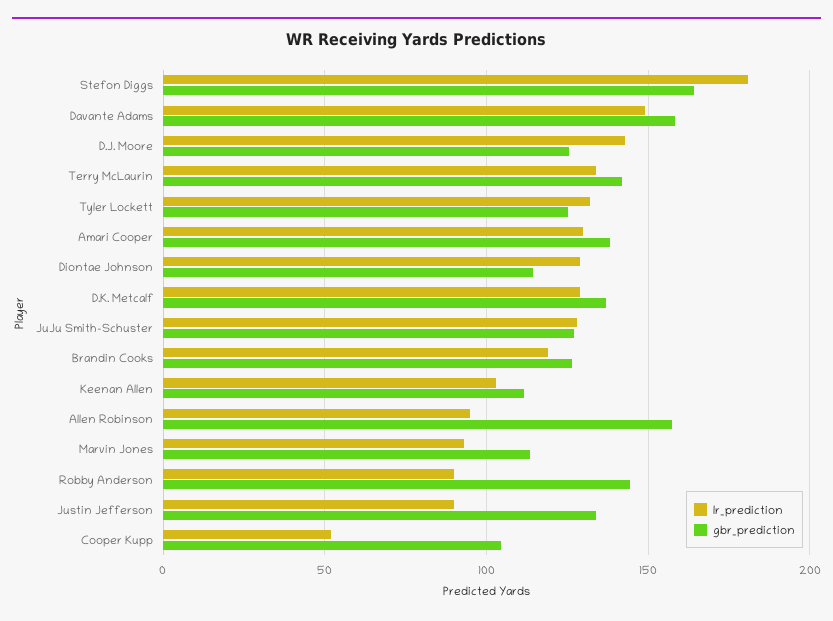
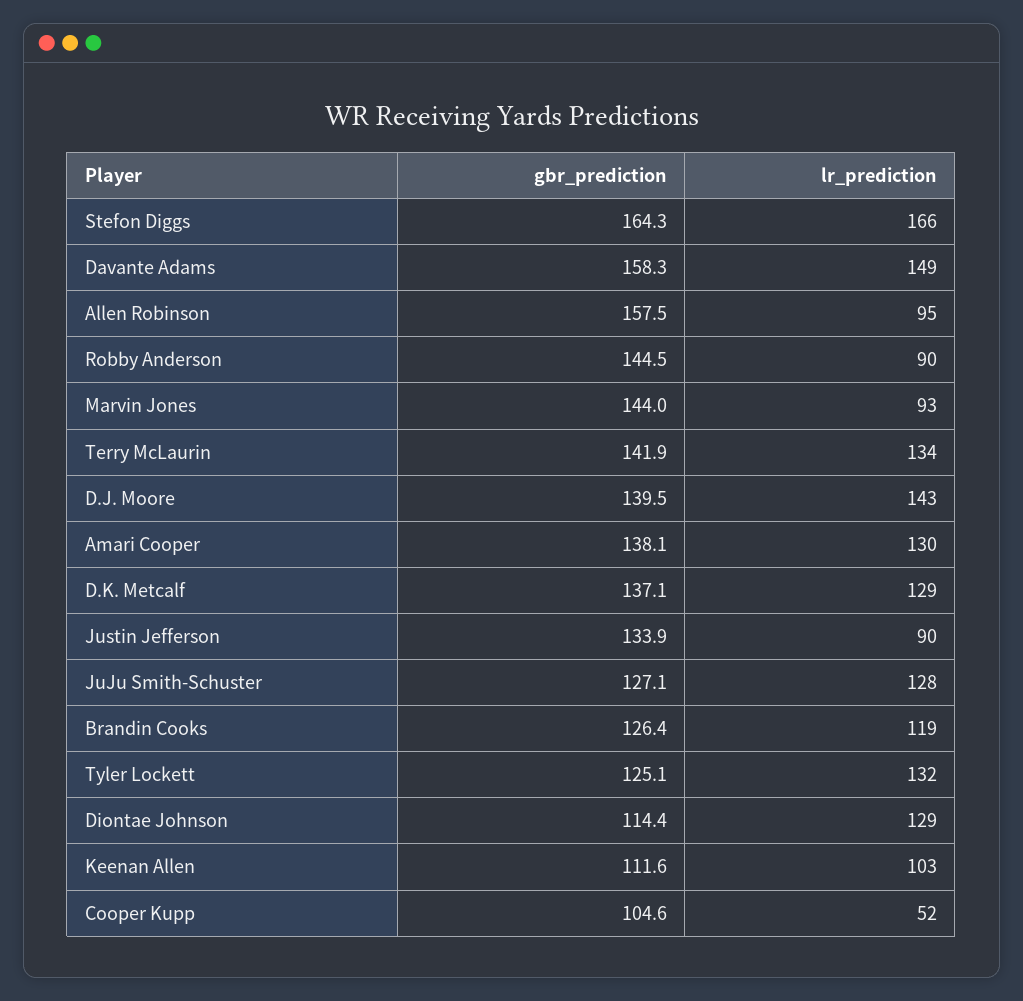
lr_prediction, Stefon Diggs: 180 -> 166
gbr_prediction, D.J. Moore: 125 -> 139.5
gbr_prediction, Marvin Jones: 115 -> 144

